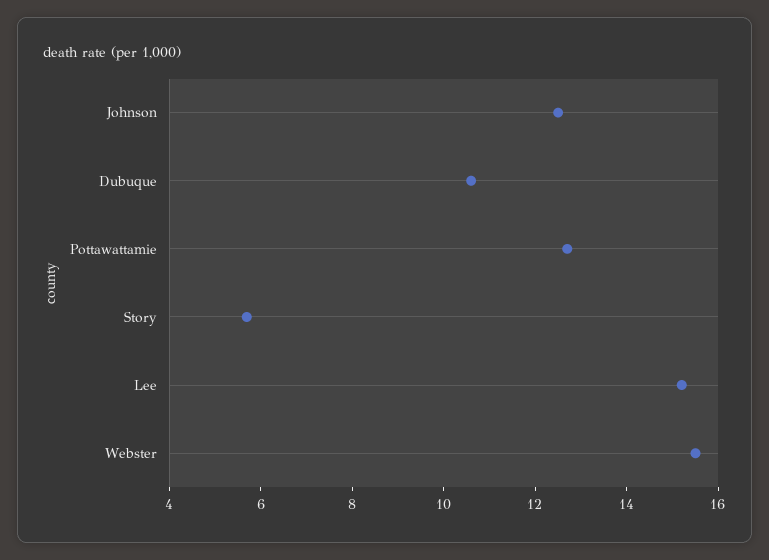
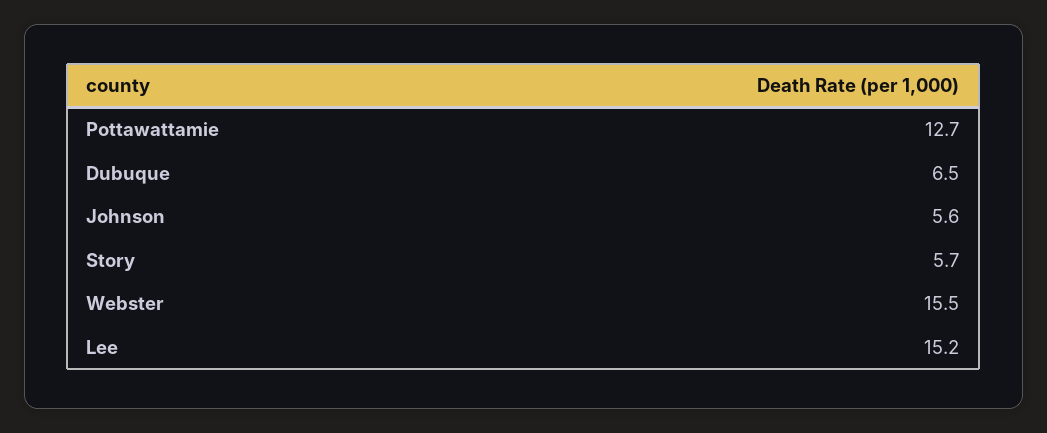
Johnson: 12.5 -> 5.6
Dubuque: 10.5 -> 6.5

